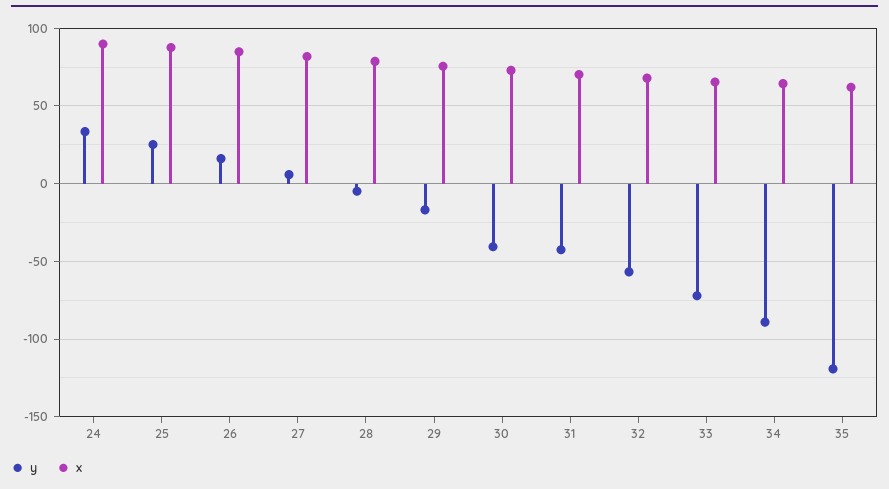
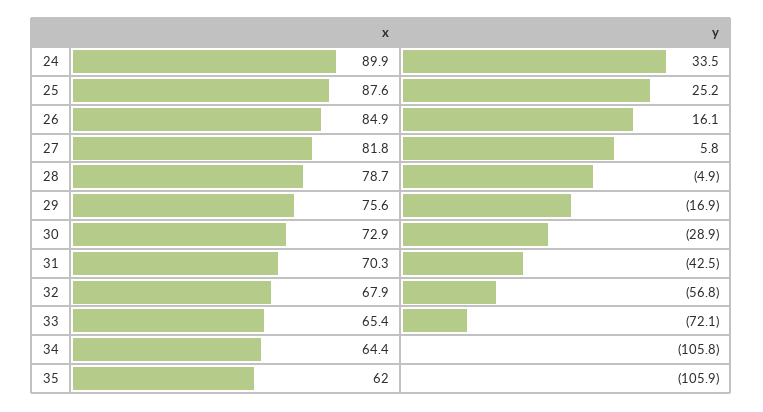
y, 30: -40 -> -28.9
y, 34: -90 -> -105.8
y, 35: -120 -> -105.9

